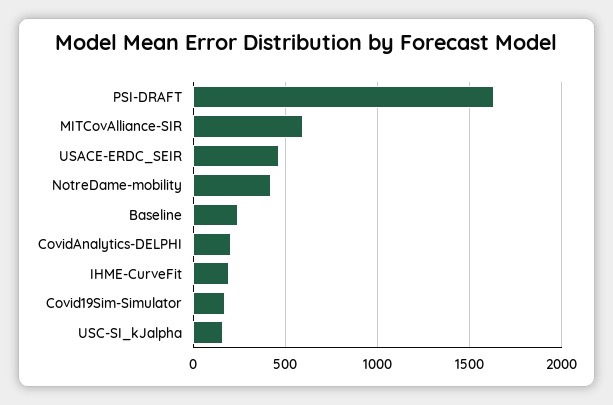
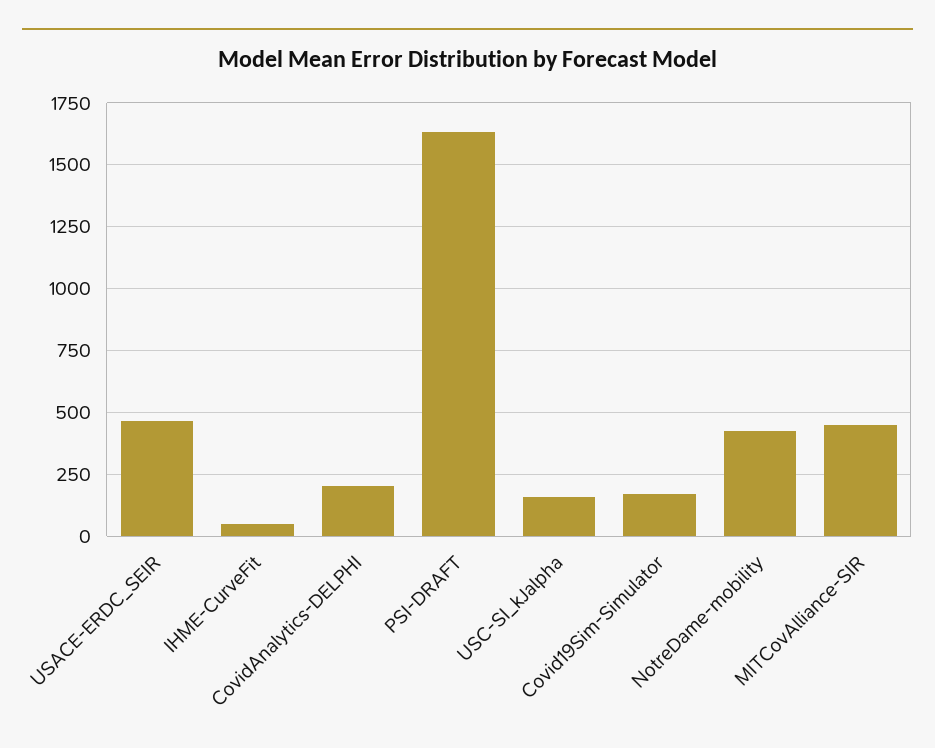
MITCovAlliance-SIR: 600 -> 450
Baseline: 250 -> none
IHME-CurveFit: 200 -> 50

